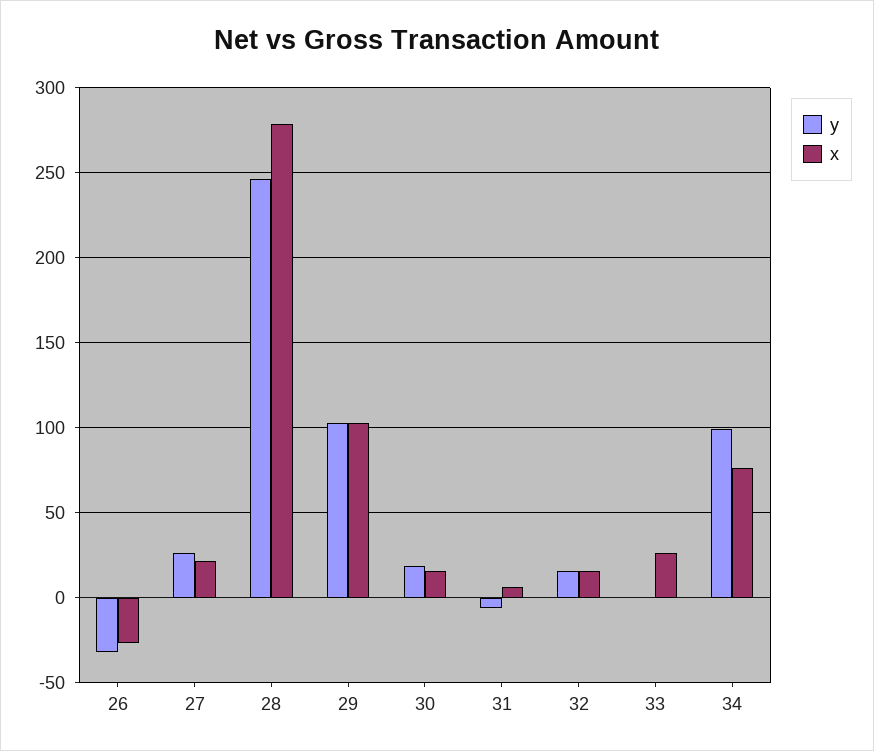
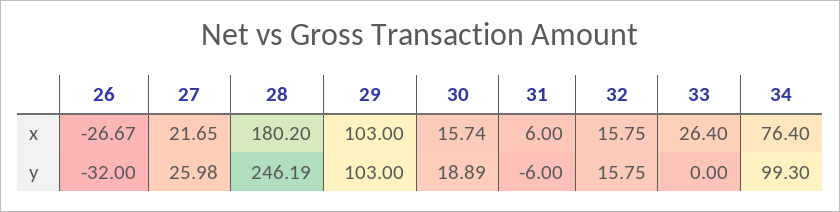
x, 28: 280 -> 180.2

